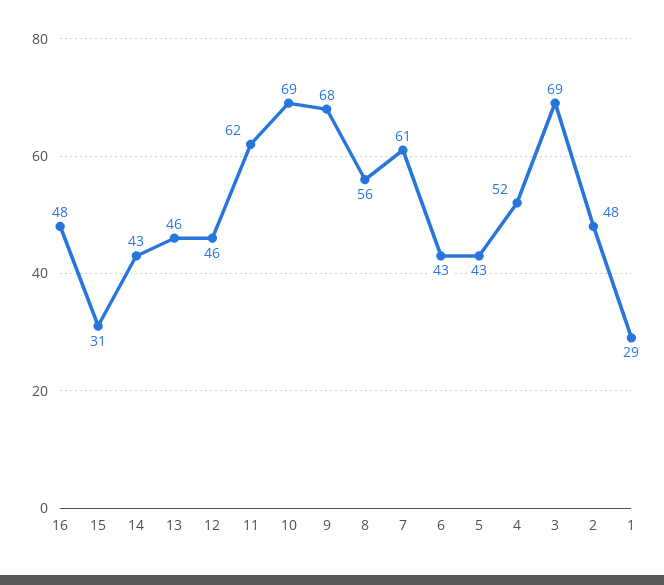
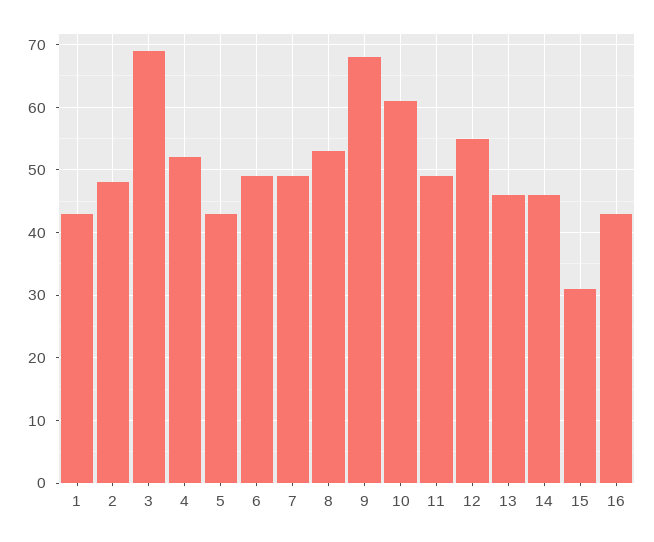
16: 48 -> 43
14: 43 -> 46
12: 46 -> 55
11: 62 -> 49
10: 69 -> 61
8: 56 -> 53
7: 61 -> 49
6: 43 -> 49
1: 29 -> 43

